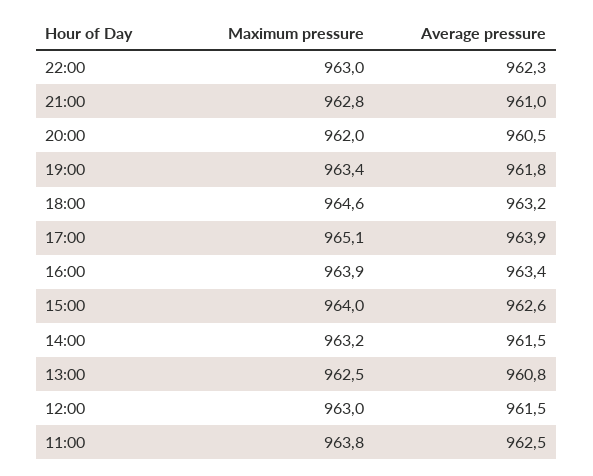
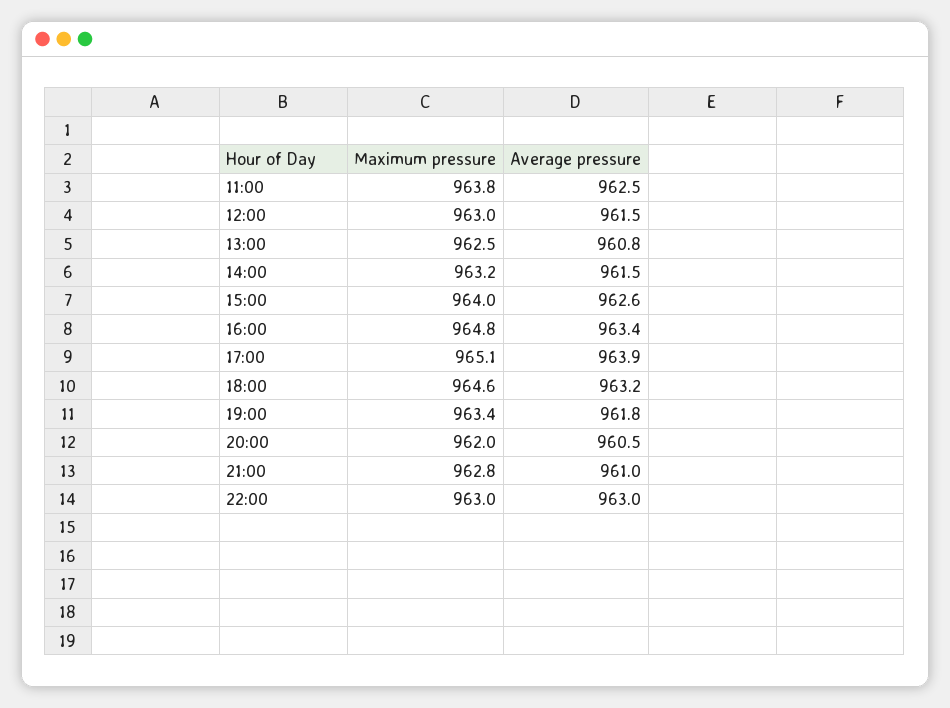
Average pressure, 22:00: 962.3 -> 963
Maximum pressure, 16:00: 963.9 -> 964.8

